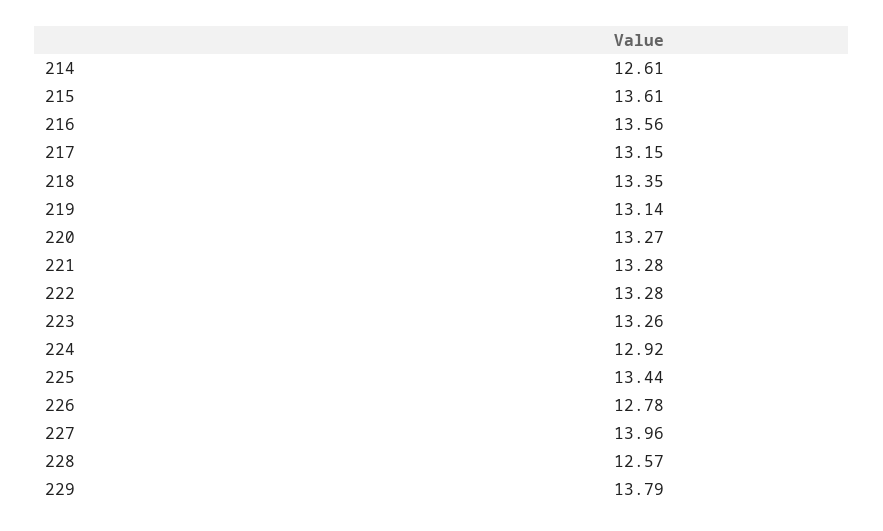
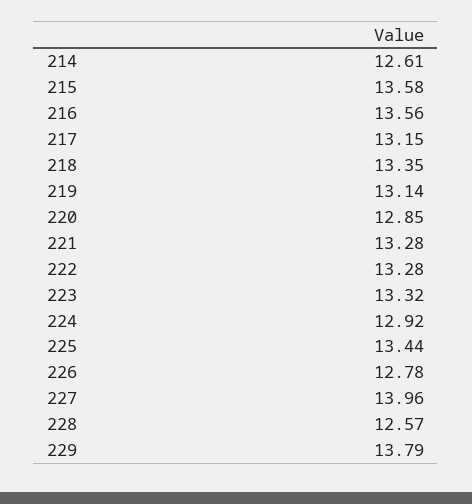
215: 13.61 -> 13.58
220: 13.27 -> 12.85
223: 13.26 -> 13.32

